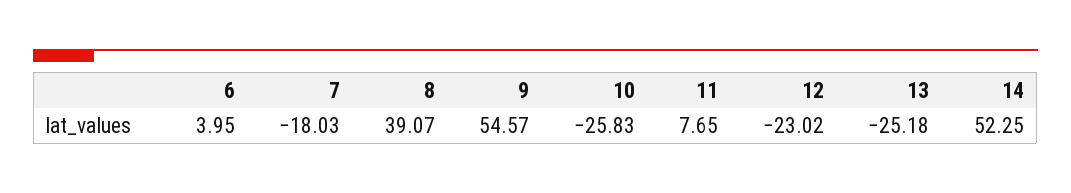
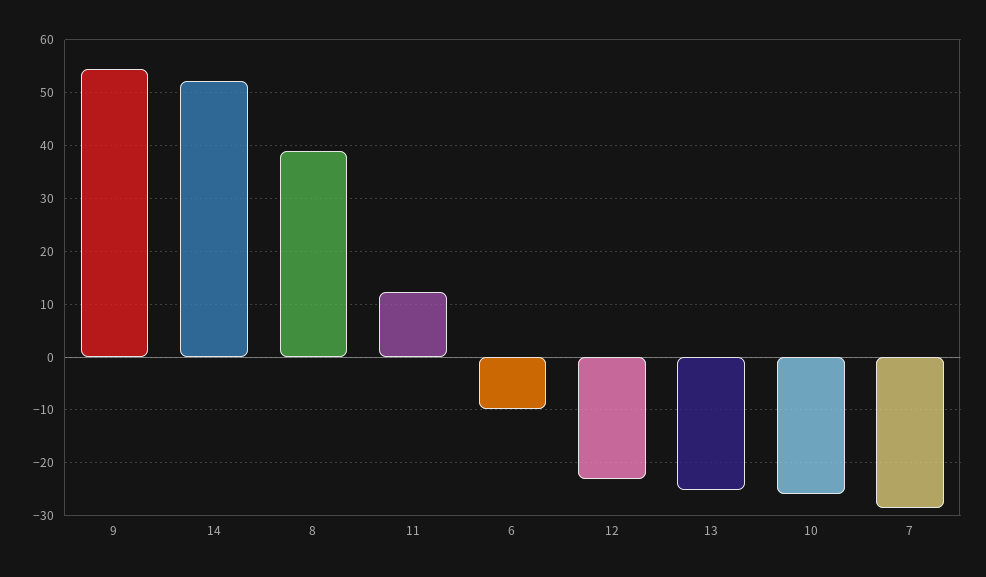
6: 3.95 -> -10
7: -18.03 -> -28
11: 7.65 -> 12

